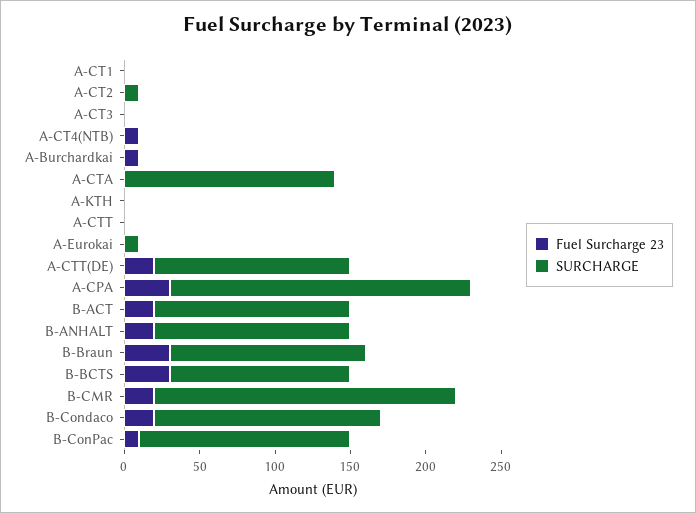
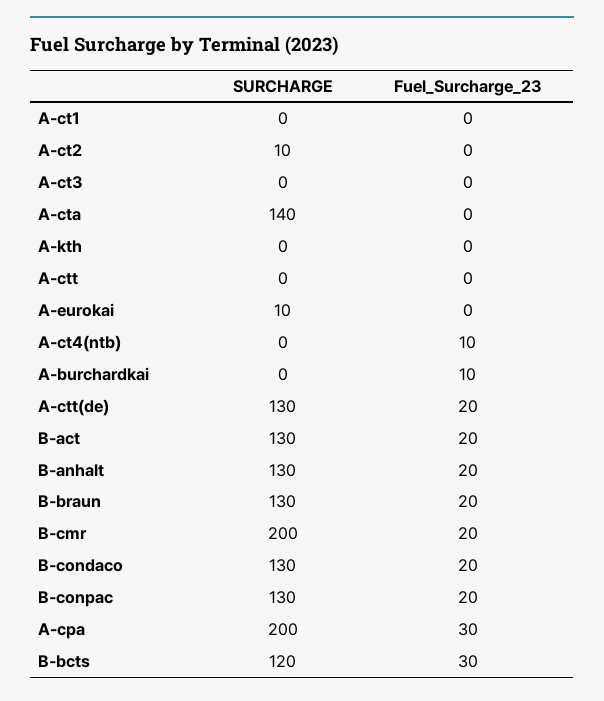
Fuel Surcharge 23, B-Braun: 30 -> 20
SURCHARGE, B-Condaco: 150 -> 130
Fuel Surcharge 23, B-ConPac: 10 -> 20
SURCHARGE, B-ConPac: 140 -> 130

